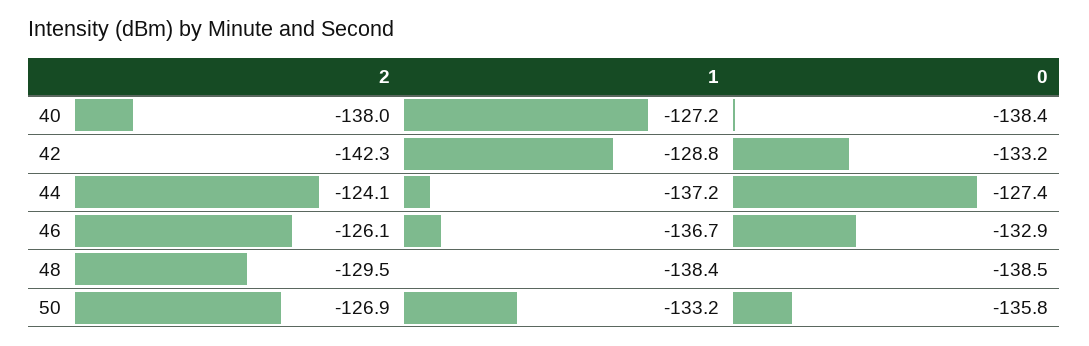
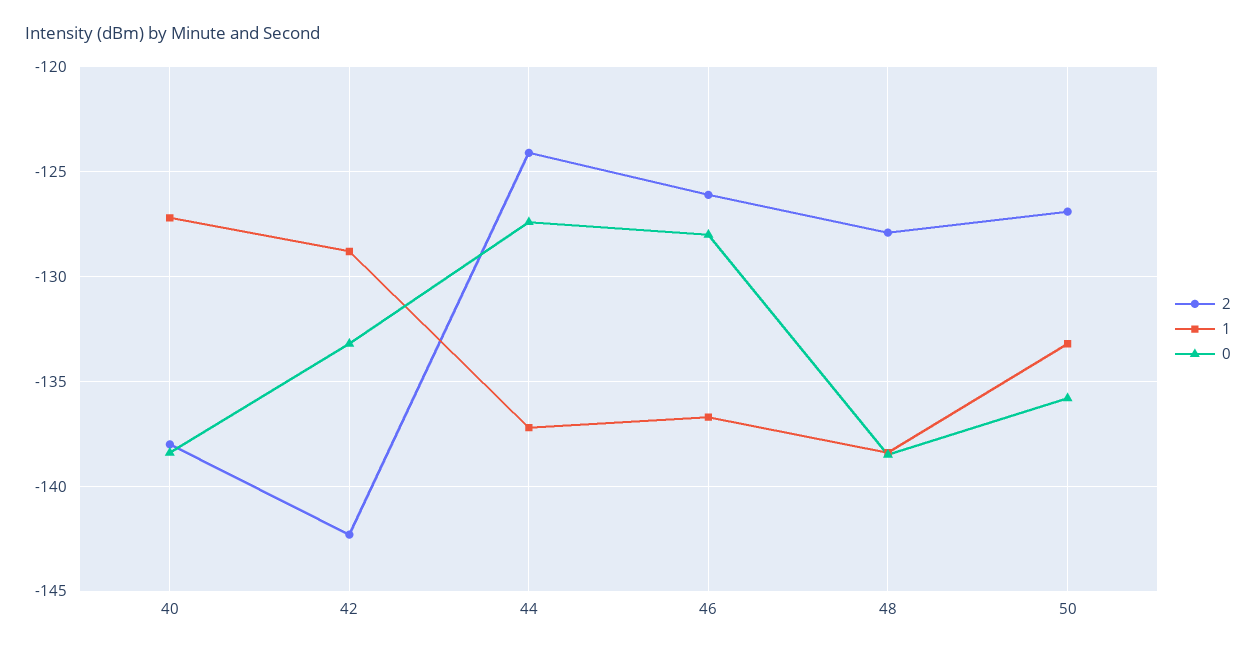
0, 46: -132.9 -> -128
2, 48: -129.5 -> -128

